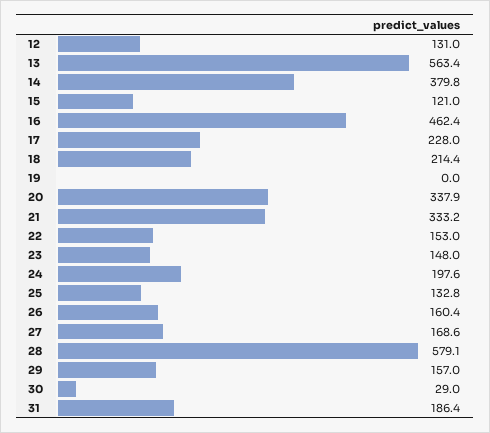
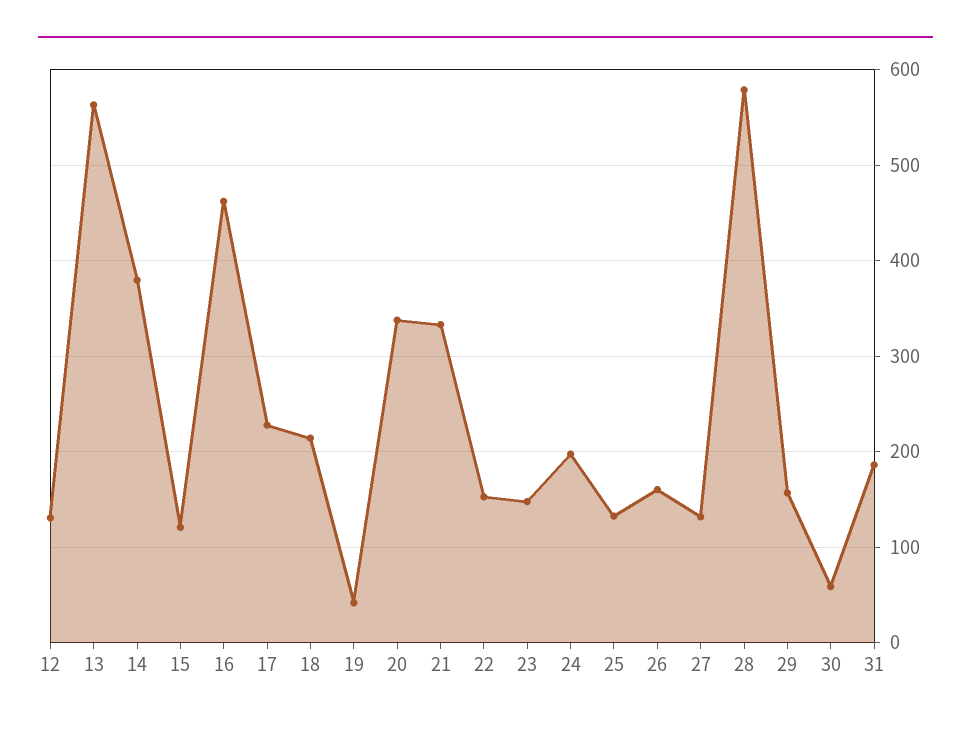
19: 0 -> 40
27: 168.6 -> 130
30: 29 -> 60

